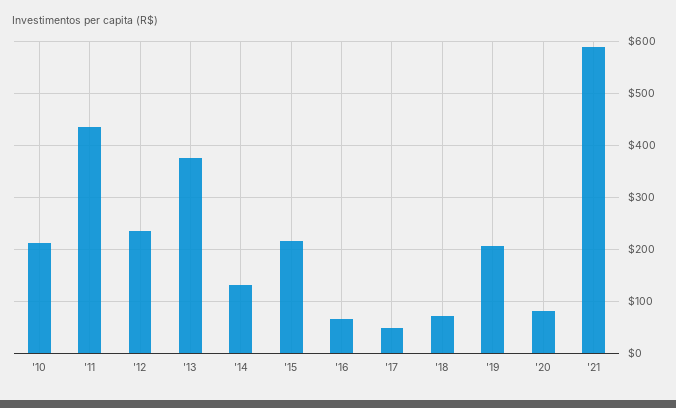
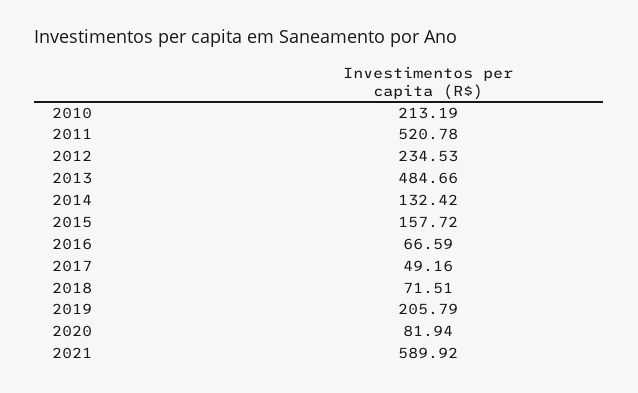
'11: 440 -> 520.78
'13: 380 -> 484.66
'15: 220 -> 157.72

